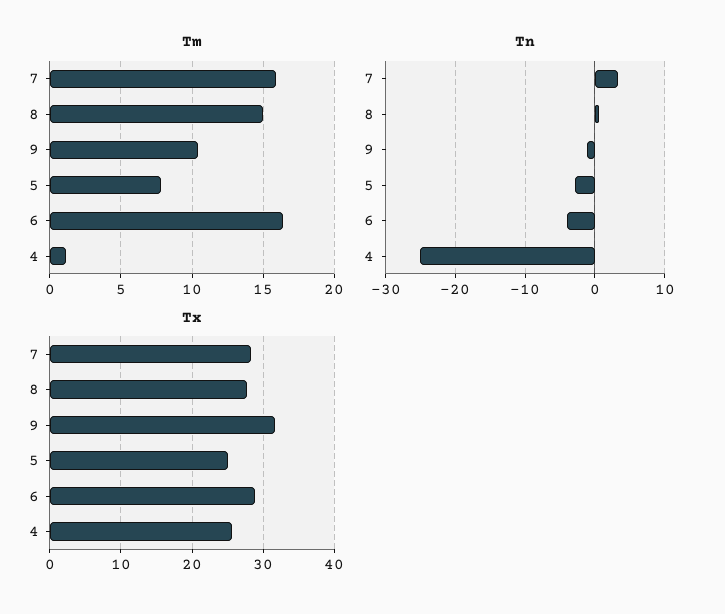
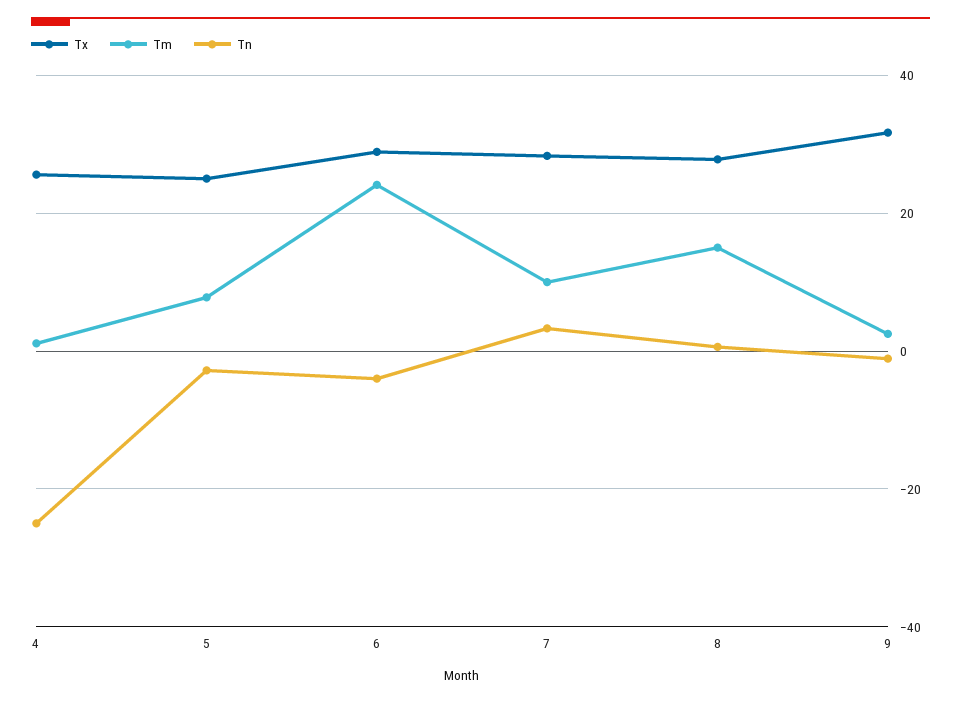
Tm, 7: 16 -> 10
Tm, 9: 10.5 -> 2
Tm, 6: 16.5 -> 24

